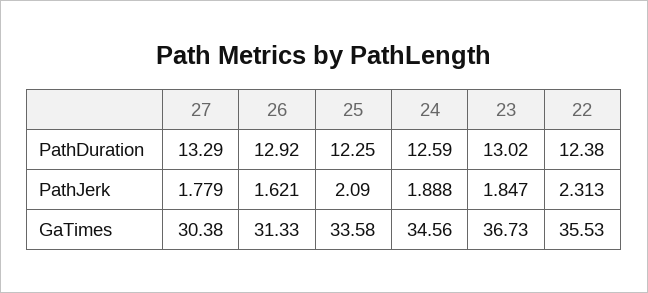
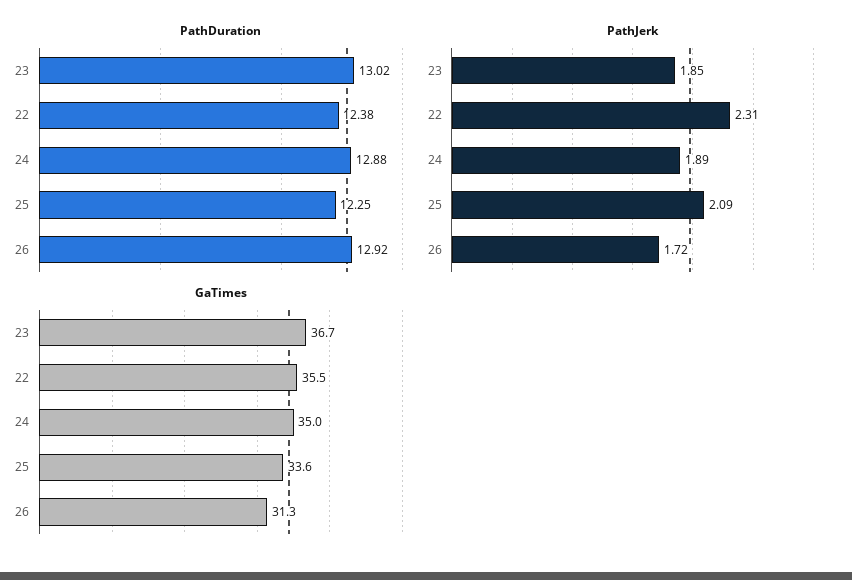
PathDuration, 27: 13.29 -> none
PathDuration, 24: 12.59 -> 12.88
PathJerk, 27: 1.779 -> none
PathJerk, 26: 1.621 -> 1.72
GaTimes, 27: 30.38 -> none
GaTimes, 24: 34.56 -> 35

